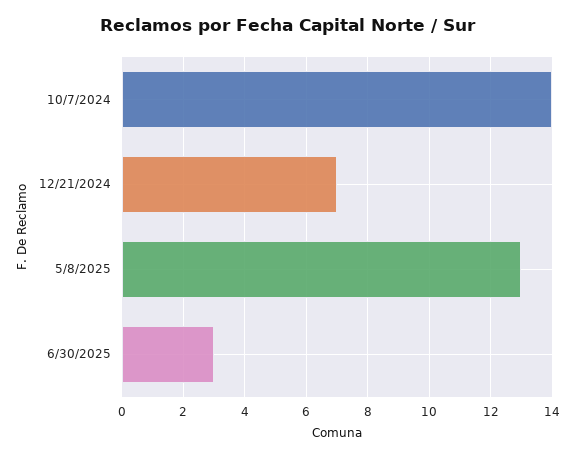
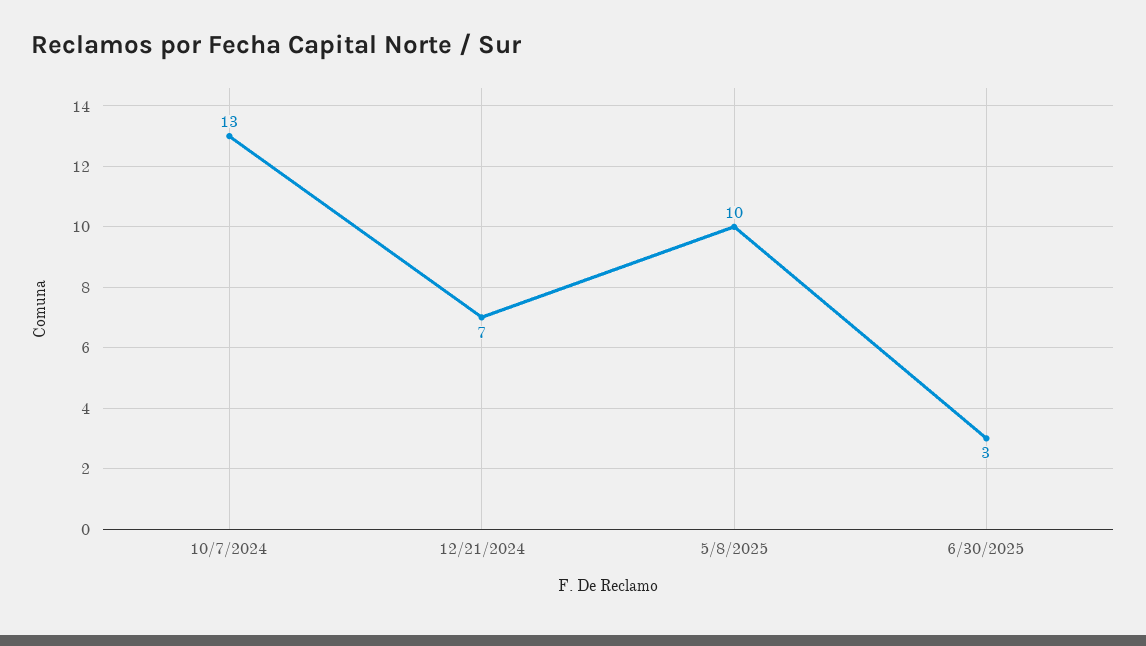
10/7/2024: 14 -> 13
5/8/2025: 13 -> 10

